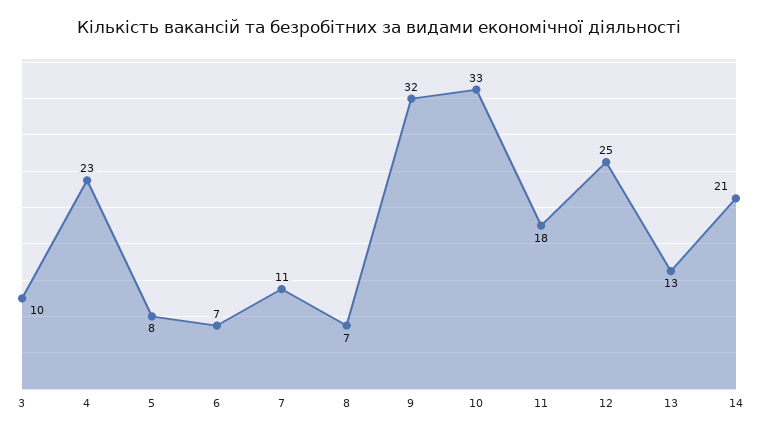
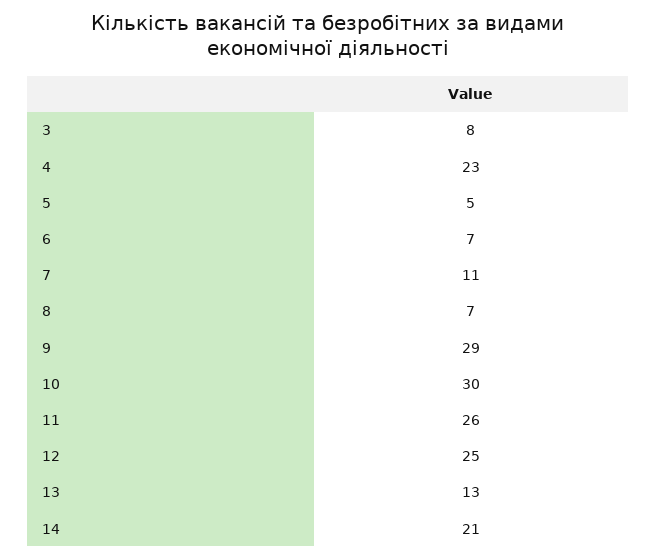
3: 10 -> 8
5: 8 -> 5
9: 32 -> 29
10: 33 -> 30
11: 18 -> 26

